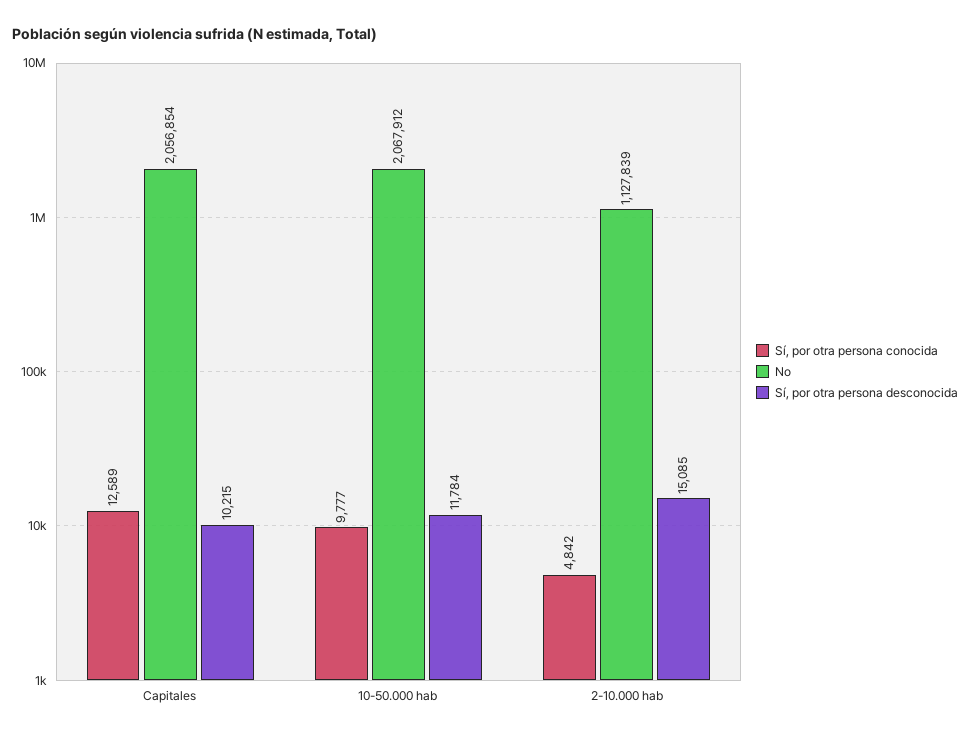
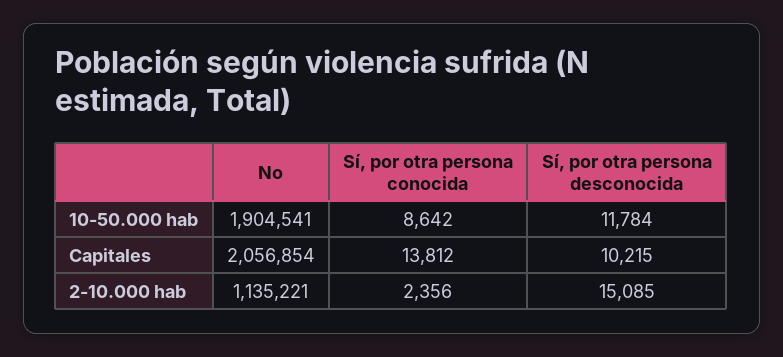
Sí, por otra persona conocida, Capitales: 12589 -> 13812
Sí, por otra persona conocida, 10-50.000 hab: 9777 -> 8642
No, 10-50.000 hab: 2067912 -> 1904541
Sí, por otra persona conocida, 2-10.000 hab: 4842 -> 2356
No, 2-10.000 hab: 1127839 -> 1135221

